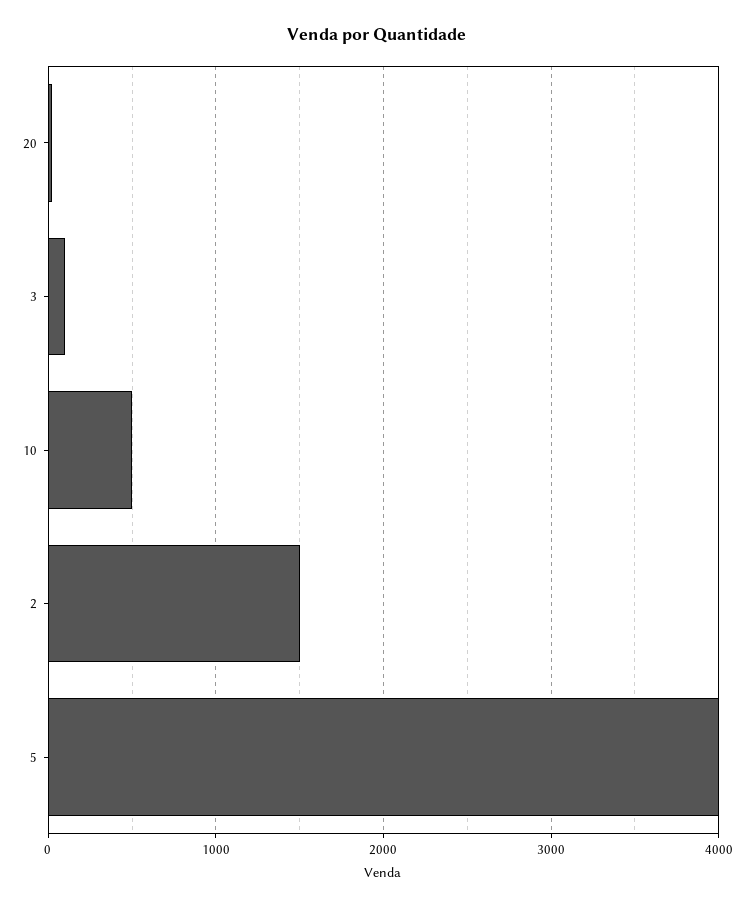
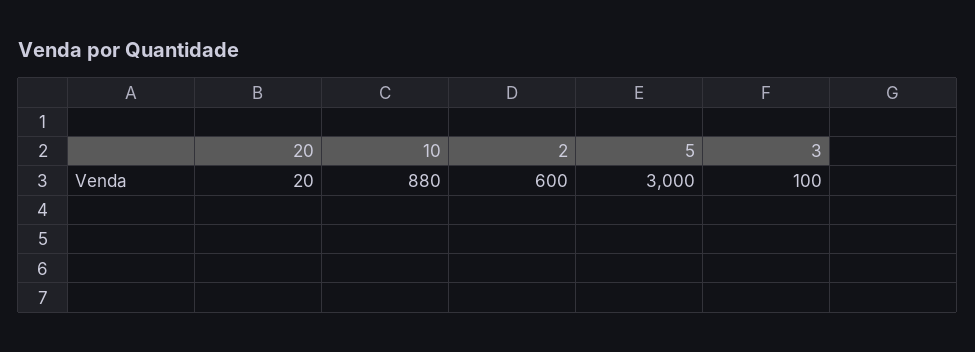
10: 500 -> 880
2: 1500 -> 600
5: 4000 -> 3000

